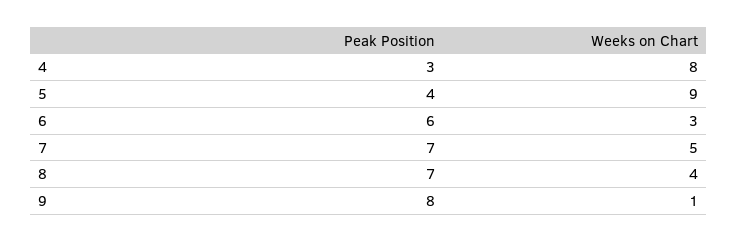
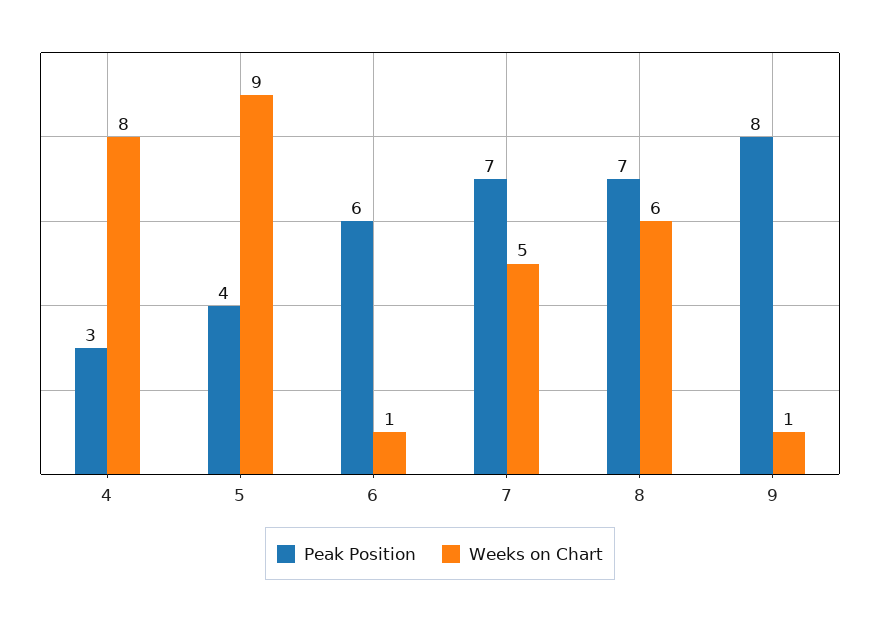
Weeks on Chart, 6: 3 -> 1
Weeks on Chart, 8: 4 -> 6

